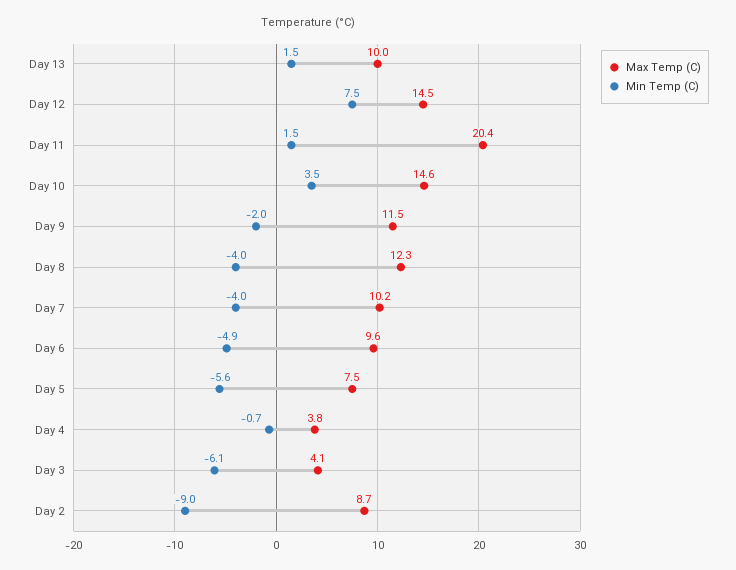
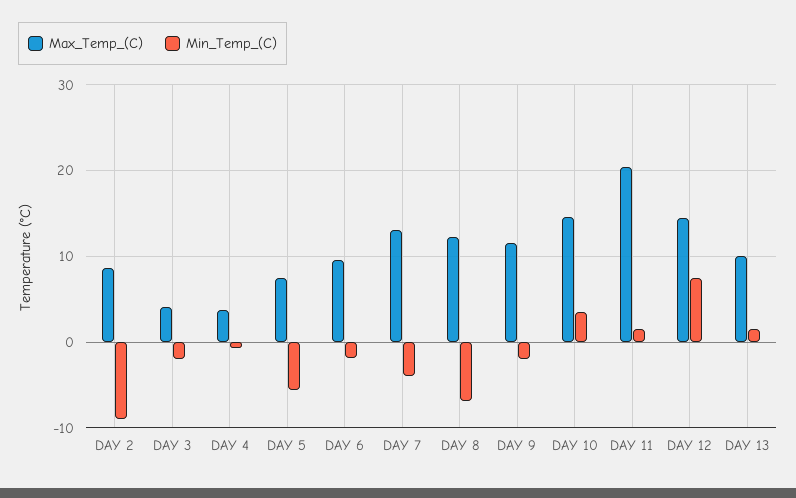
Min Temp (C), Day 8: -4 -> -7
Max Temp (C), Day 7: 10.2 -> 13
Min Temp (C), Day 6: -4.9 -> -2
Min Temp (C), Day 3: -6.1 -> -2

